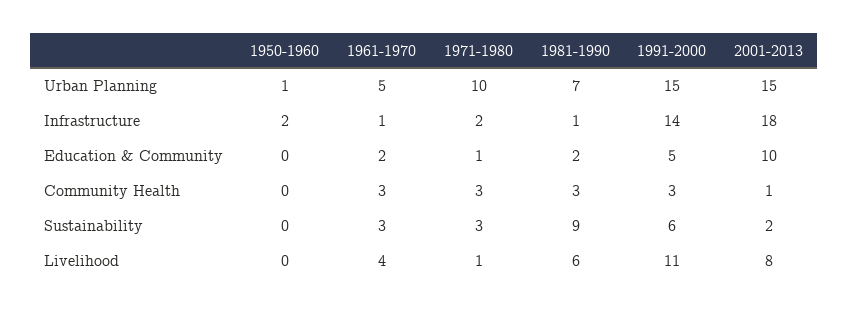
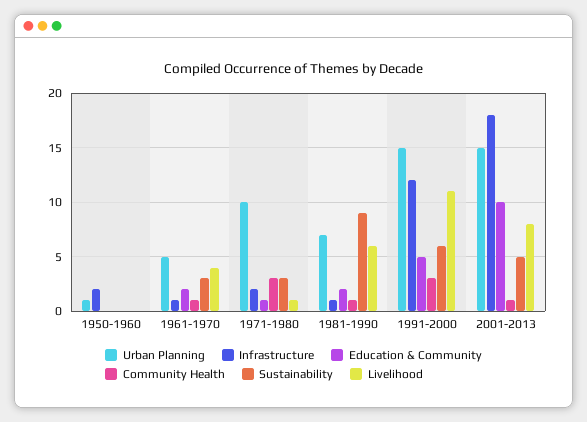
Infrastructure, 1991-2000: 14 -> 12
Community Health, 1961-1970: 3 -> 1
Community Health, 1981-1990: 3 -> 1
Sustainability, 2001-2013: 2 -> 5

